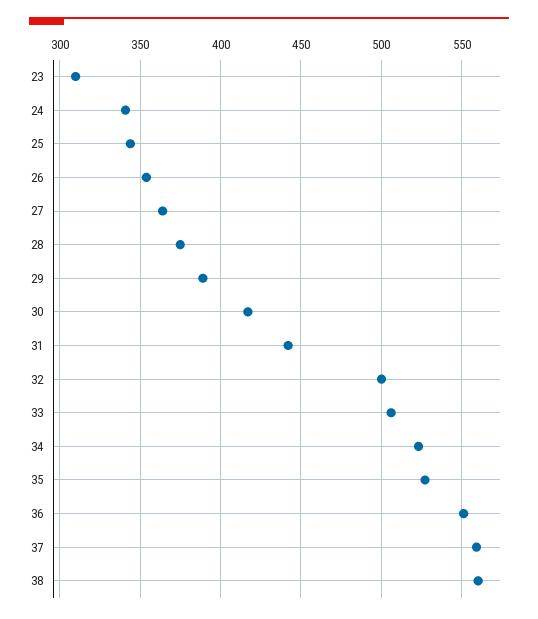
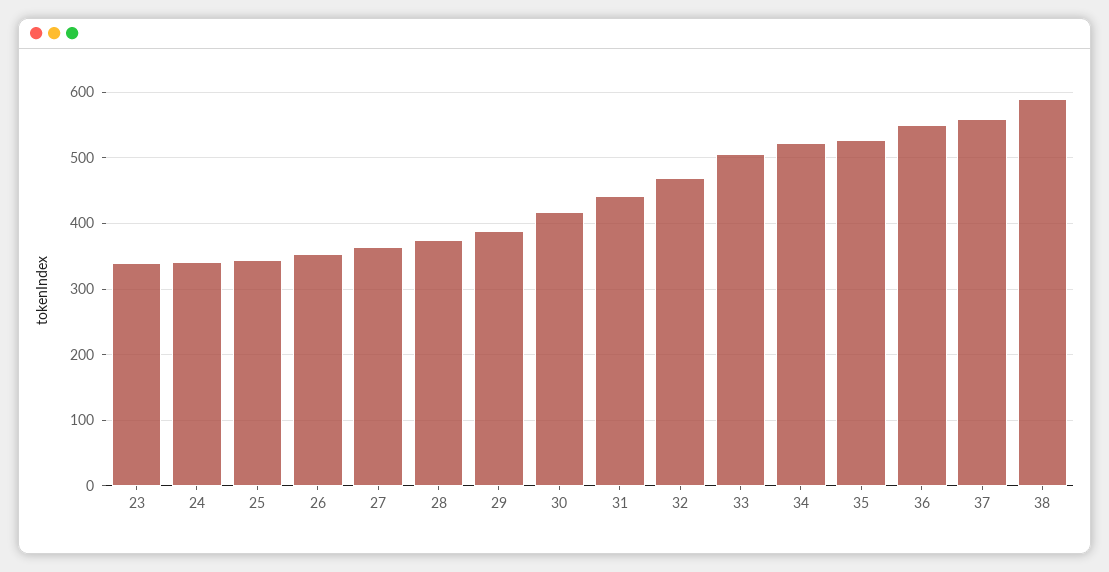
23: 310 -> 340
32: 500 -> 470
38: 560 -> 590

